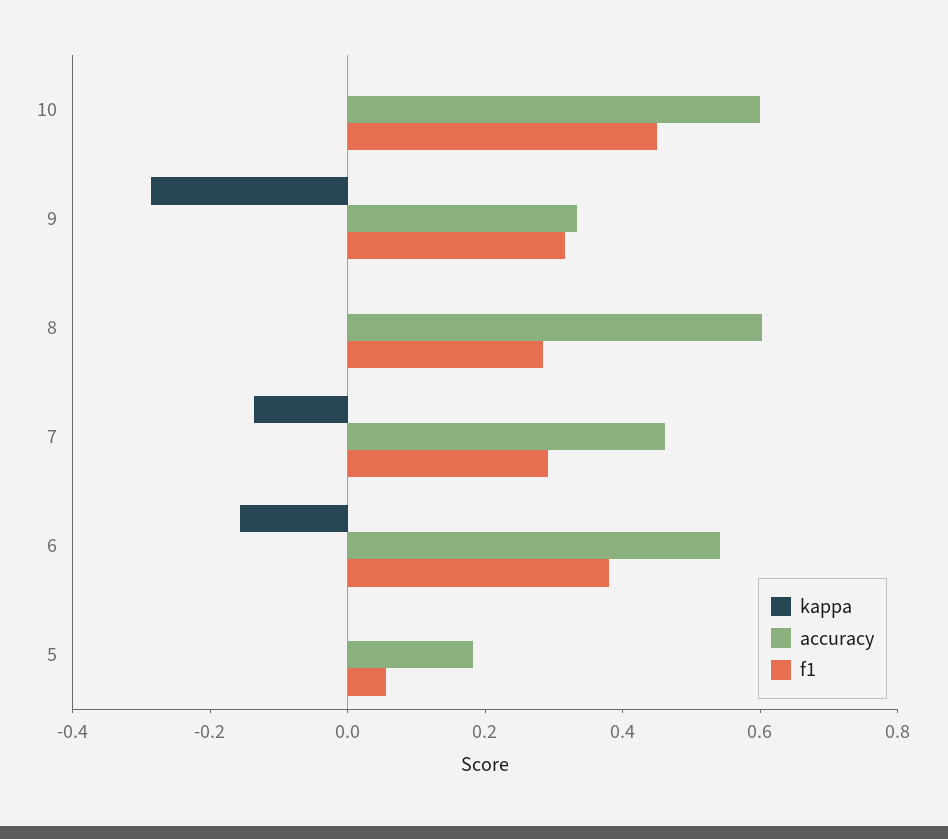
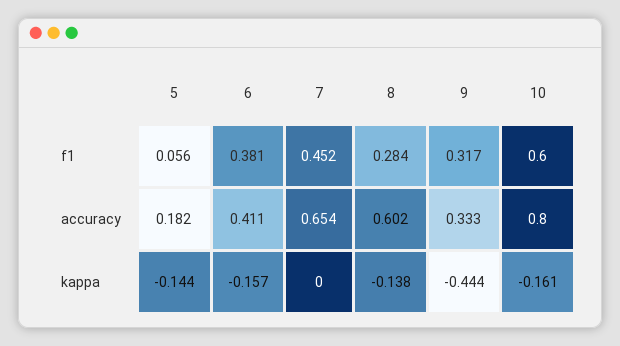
kappa, 10: 0 -> -0.161
accuracy, 10: 0.6 -> 0.8
f1, 10: 0.45 -> 0.6
kappa, 9: -0.3 -> -0.444
kappa, 8: 0 -> -0.138
kappa, 7: -0.15 -> 0
accuracy, 7: 0.45 -> 0.654
f1, 7: 0.3 -> 0.452
accuracy, 6: 0.55 -> 0.411
kappa, 5: 0 -> -0.144

